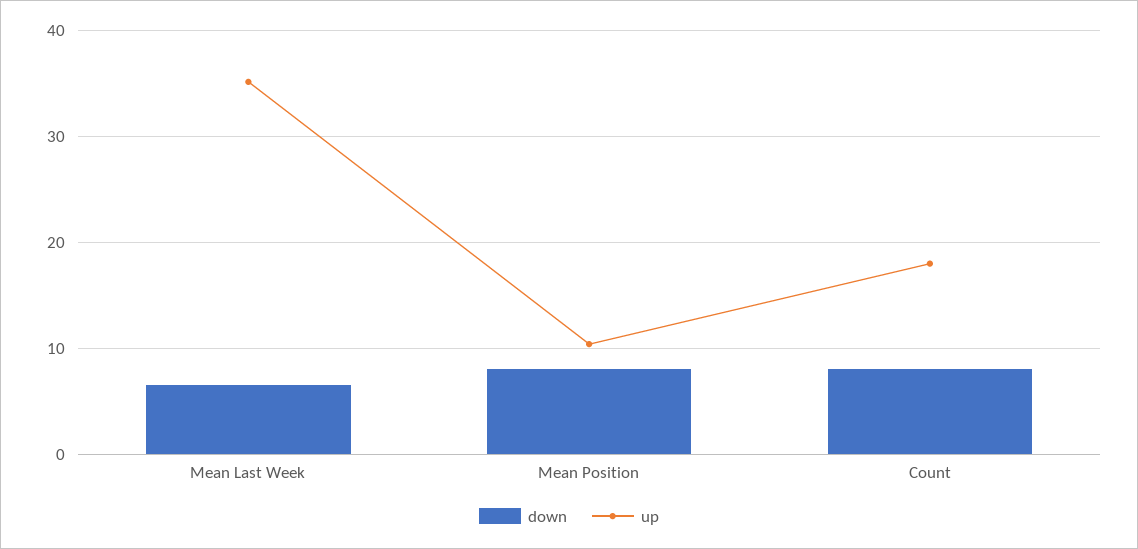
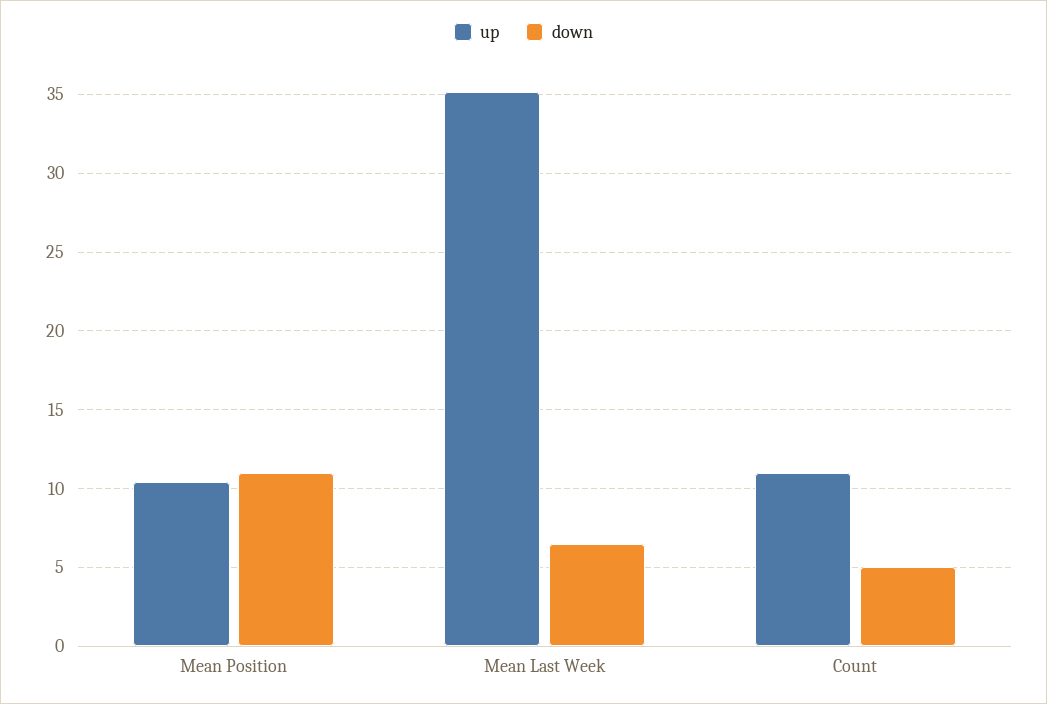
down, Mean Position: 8 -> 11
down, Count: 8 -> 5
up, Count: 18 -> 11

